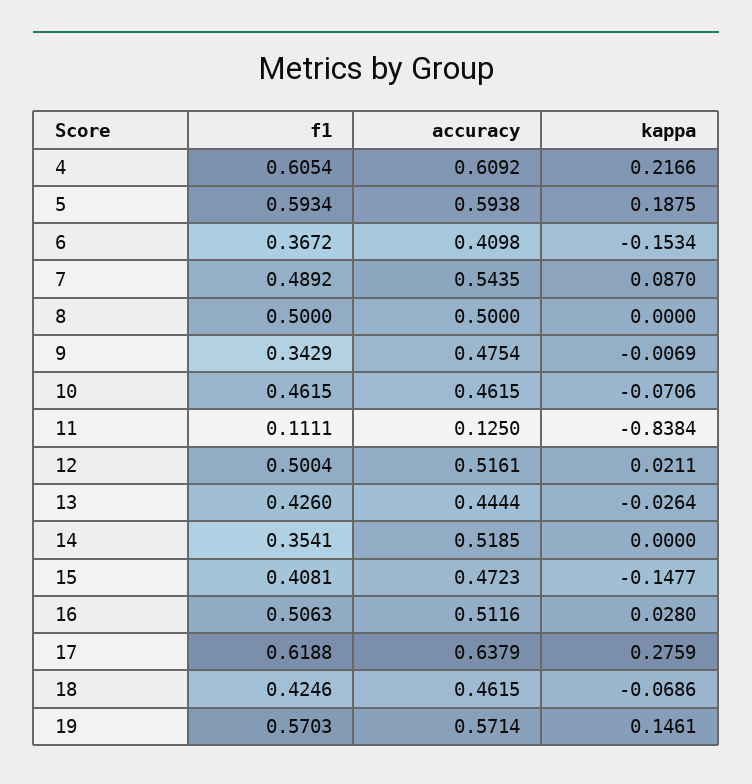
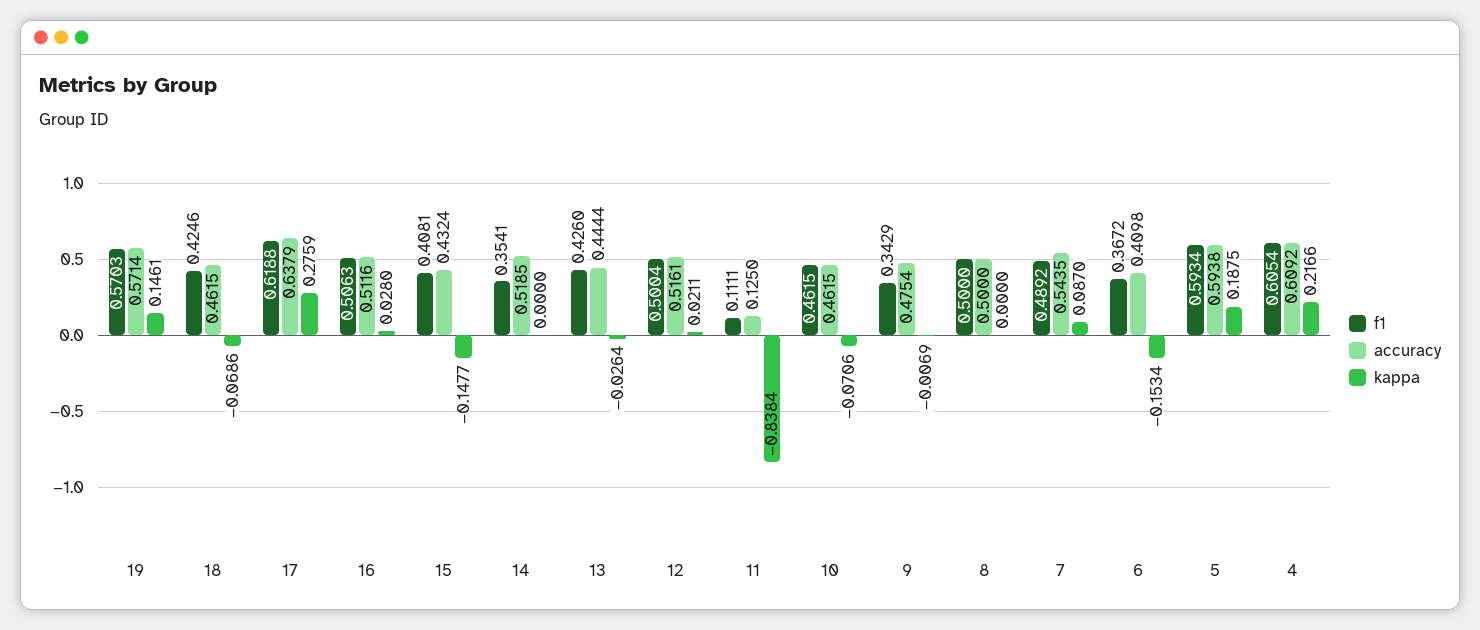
accuracy, 15: 0.4723 -> 0.4324

